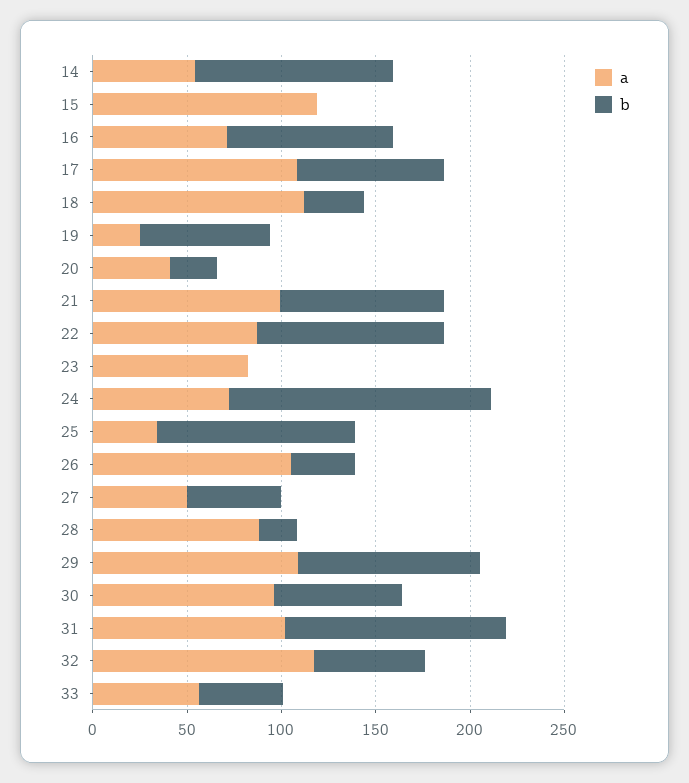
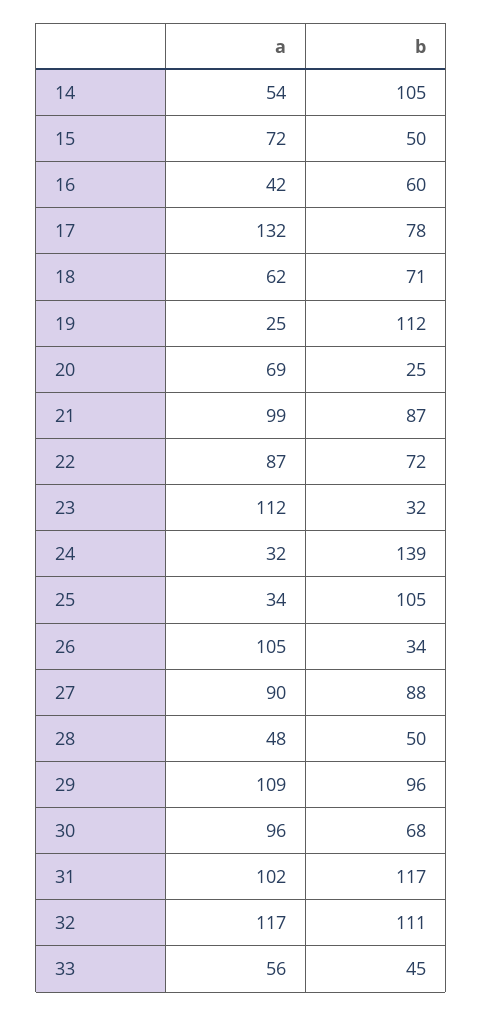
a, 15: 120 -> 72
b, 15: 0 -> 50
a, 16: 70 -> 42
b, 16: 90 -> 60
a, 17: 110 -> 132
a, 18: 110 -> 62
b, 18: 30 -> 71
b, 19: 70 -> 112
a, 20: 40 -> 69
b, 22: 100 -> 72
a, 23: 80 -> 112
b, 23: 0 -> 32
a, 24: 70 -> 32
a, 27: 50 -> 90
b, 27: 50 -> 88
a, 28: 90 -> 48
b, 28: 20 -> 50
b, 32: 60 -> 111

